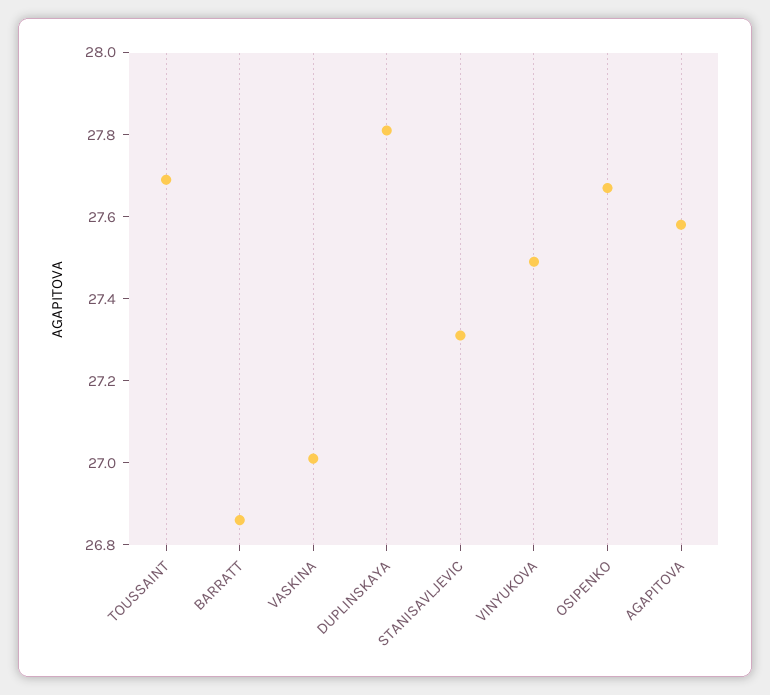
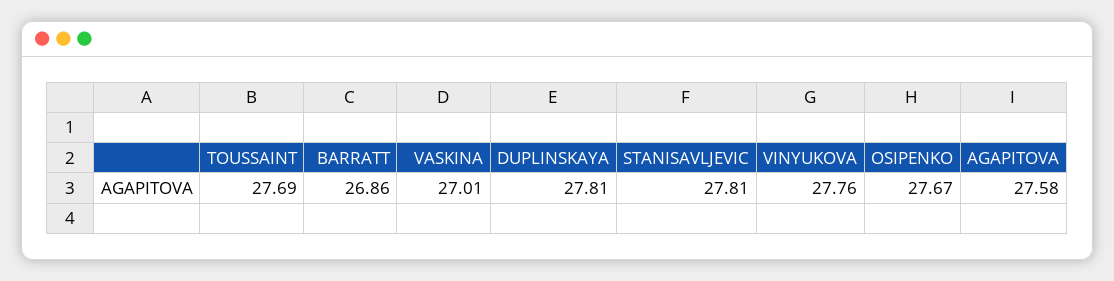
STANISAVLJEVIC: 27.3 -> 27.81
VINYUKOVA: 27.5 -> 27.76

